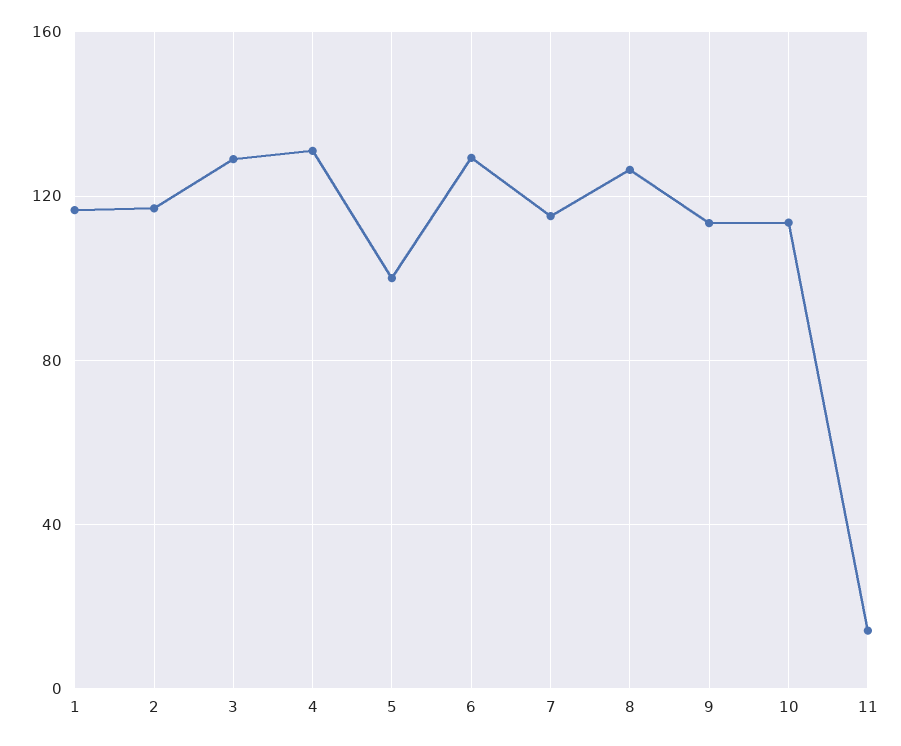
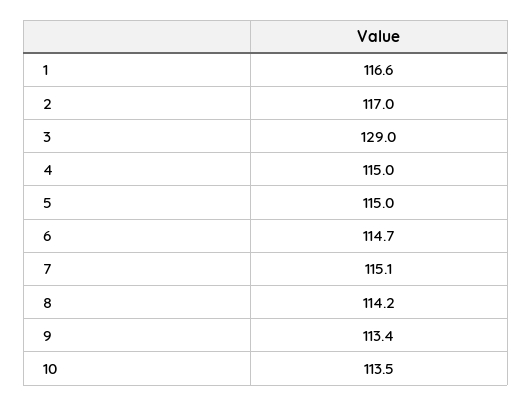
4: 130 -> 115
5: 100 -> 115
6: 130 -> 114.7
8: 125 -> 114.2
11: 15 -> none

